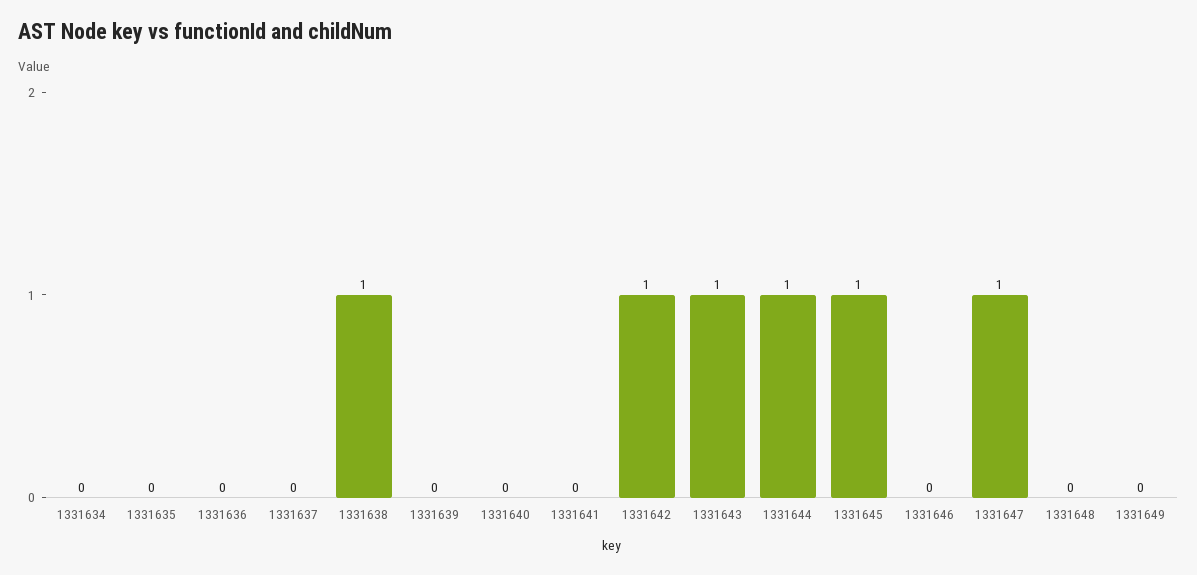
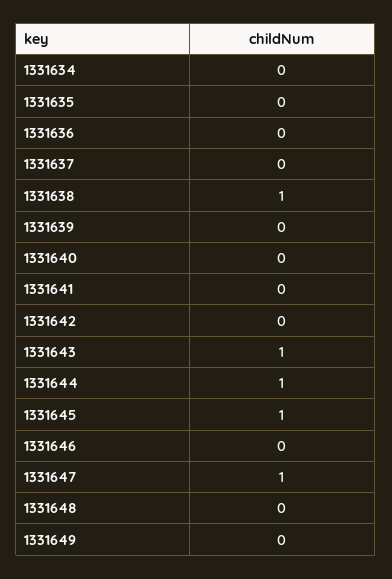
1331642: 1 -> 0

